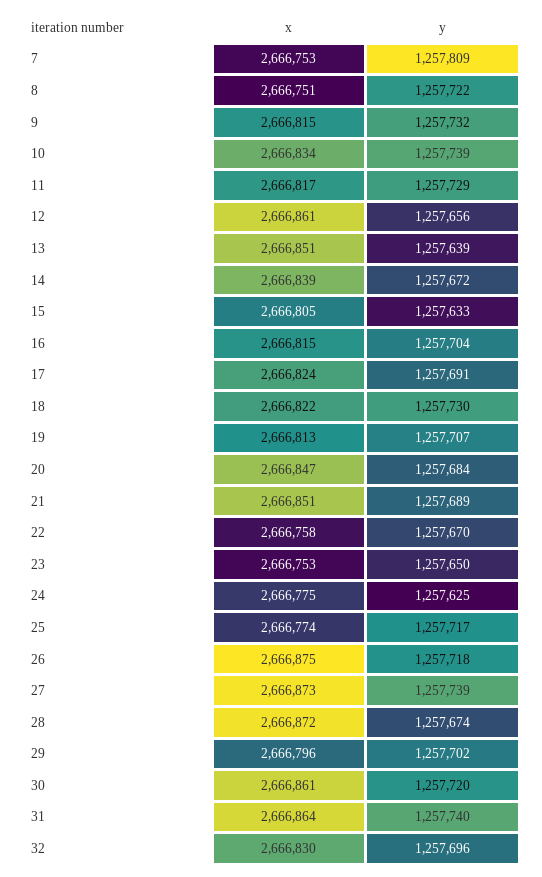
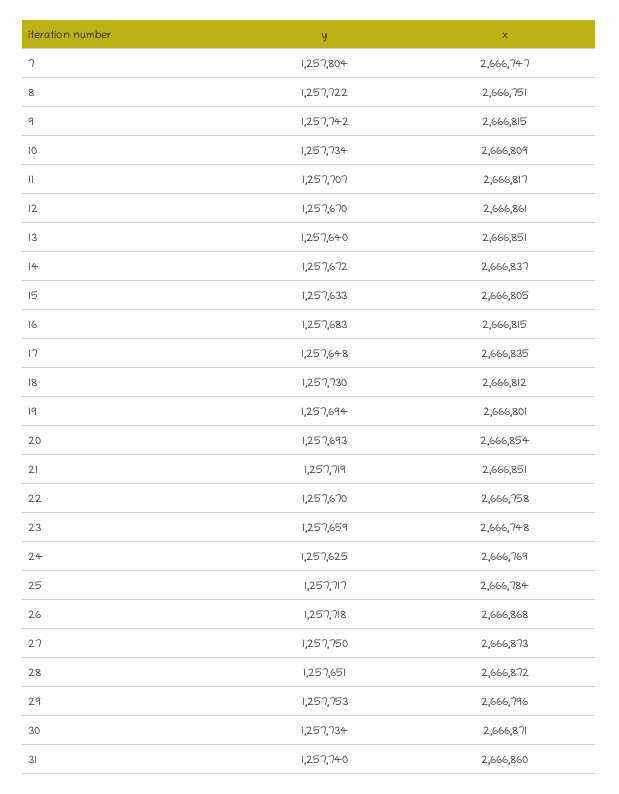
x, 7: 2666753 -> 2666747
y, 7: 1257809 -> 1257804
y, 9: 1257732 -> 1257742
x, 10: 2666834 -> 2666809
y, 10: 1257739 -> 1257734
y, 11: 1257729 -> 1257707
y, 12: 1257656 -> 1257670
y, 13: 1257639 -> 1257640
x, 14: 2666839 -> 2666837
y, 16: 1257704 -> 1257683
x, 17: 2666824 -> 2666835
y, 17: 1257691 -> 1257648
x, 18: 2666822 -> 2666812
x, 19: 2666813 -> 2666801
y, 19: 1257707 -> 1257694
x, 20: 2666847 -> 2666854
y, 20: 1257684 -> 1257693
y, 21: 1257689 -> 1257719
x, 23: 2666753 -> 2666748
y, 23: 1257650 -> 1257659
x, 24: 2666775 -> 2666769
x, 25: 2666774 -> 2666784
x, 26: 2666875 -> 2666868
y, 27: 1257739 -> 1257750
y, 28: 1257674 -> 1257651
y, 29: 1257702 -> 1257753
x, 30: 2666861 -> 2666871
y, 30: 1257720 -> 1257734
x, 31: 2666864 -> 2666860
x, 32: 2666830 -> none
y, 32: 1257696 -> none

